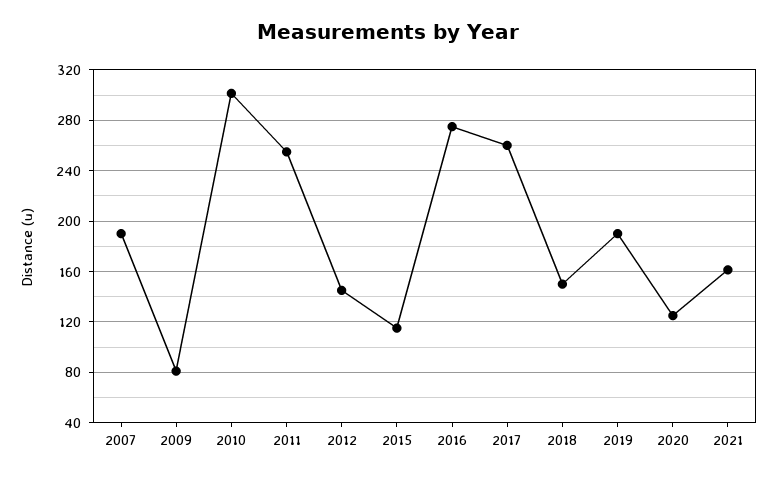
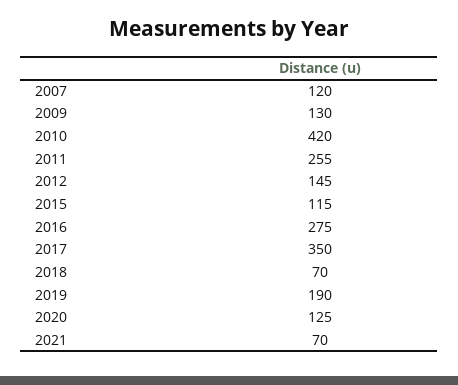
2007: 190 -> 120
2009: 80 -> 130
2010: 300 -> 420
2017: 260 -> 350
2018: 150 -> 70
2021: 160 -> 70

